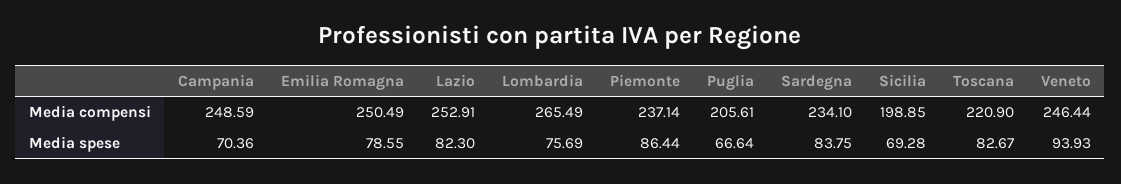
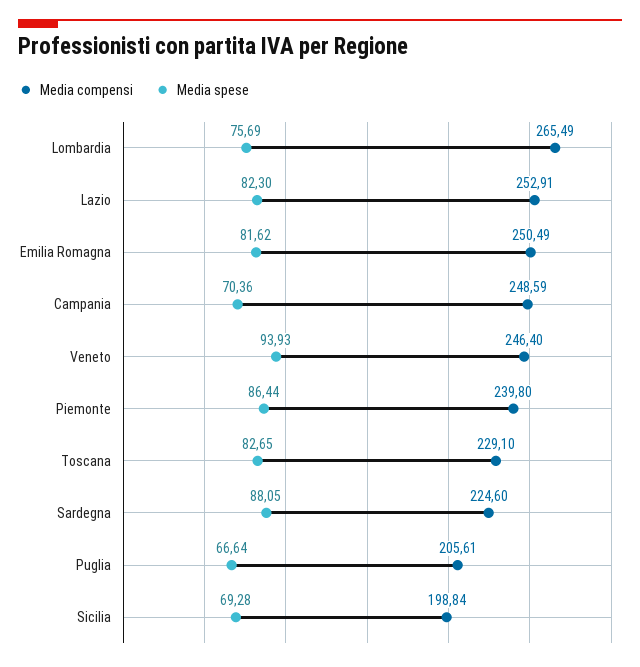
Media compensi, Piemonte: 237.14 -> 239.8
Media compensi, Sardegna: 234.1 -> 224.6
Media compensi, Sicilia: 198.85 -> 198.84
Media compensi, Toscana: 220.9 -> 229.1
Media compensi, Veneto: 246.44 -> 246.4
Media spese, Emilia Romagna: 78.55 -> 81.62
Media spese, Sardegna: 83.75 -> 88.05
Media spese, Toscana: 82.67 -> 82.65

